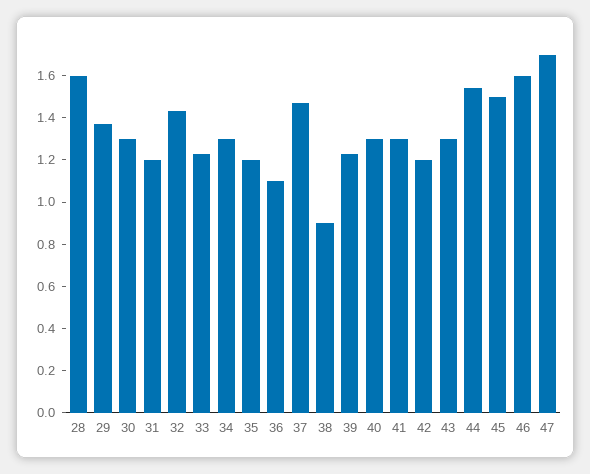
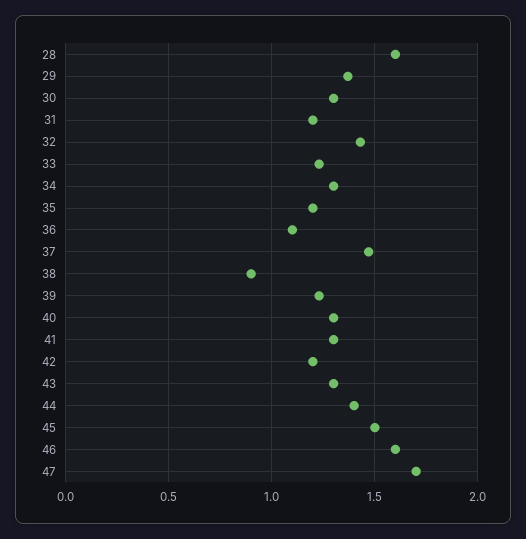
44: 1.55 -> 1.4

